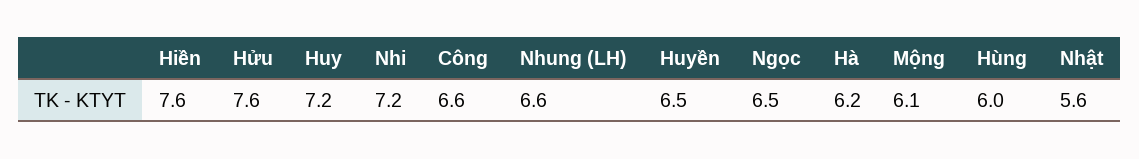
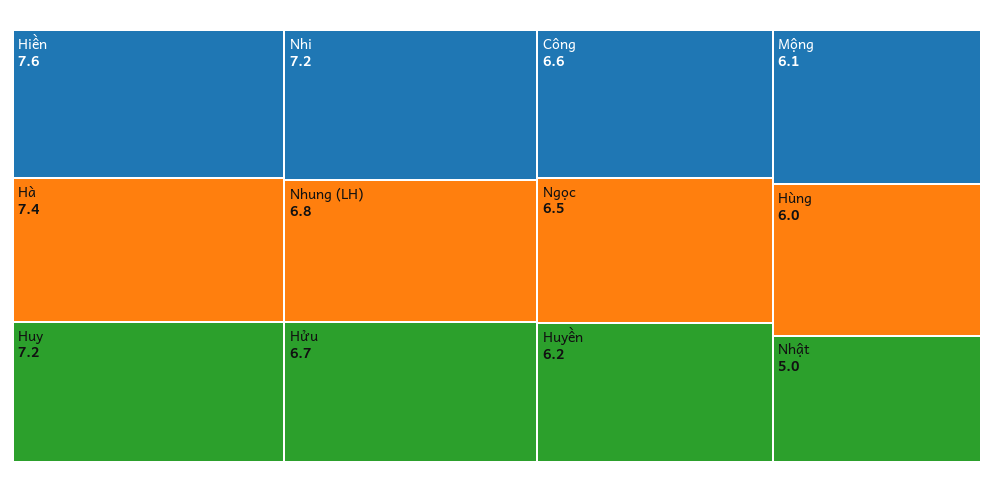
Hửu: 7.6 -> 6.7
Nhung (LH): 6.6 -> 6.8
Huyền: 6.5 -> 6.2
Hà: 6.2 -> 7.4
Nhật: 5.6 -> 5

